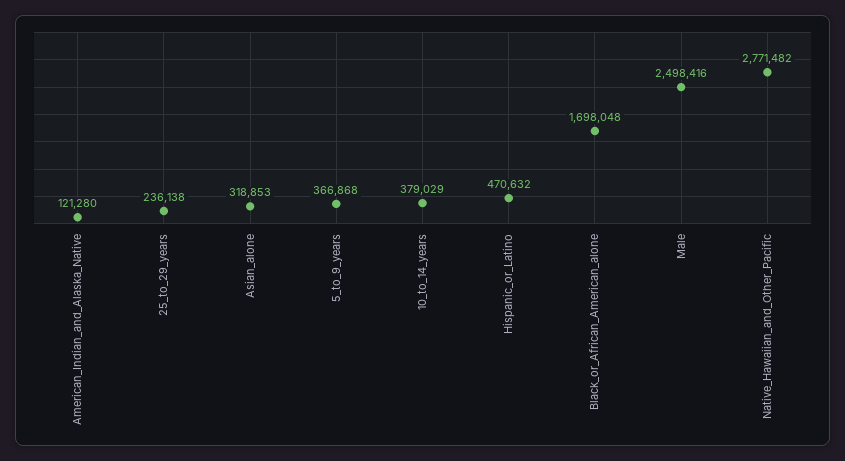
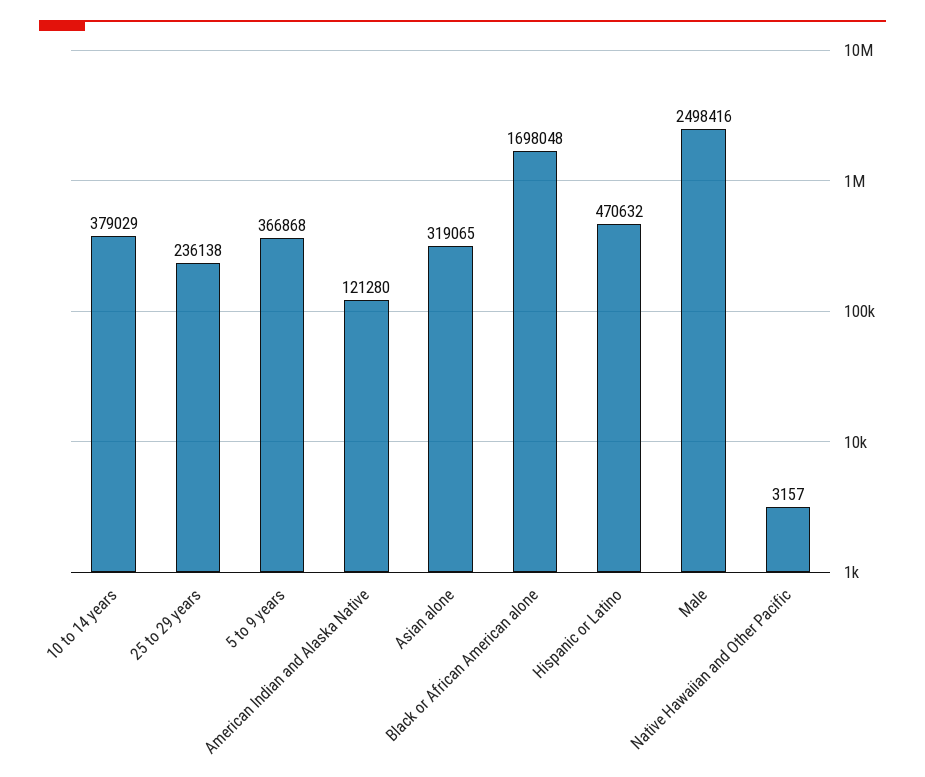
Asian_alone: 318853 -> 319065
Native_Hawaiian_and_Other_Pacific: 2771482 -> 3157

